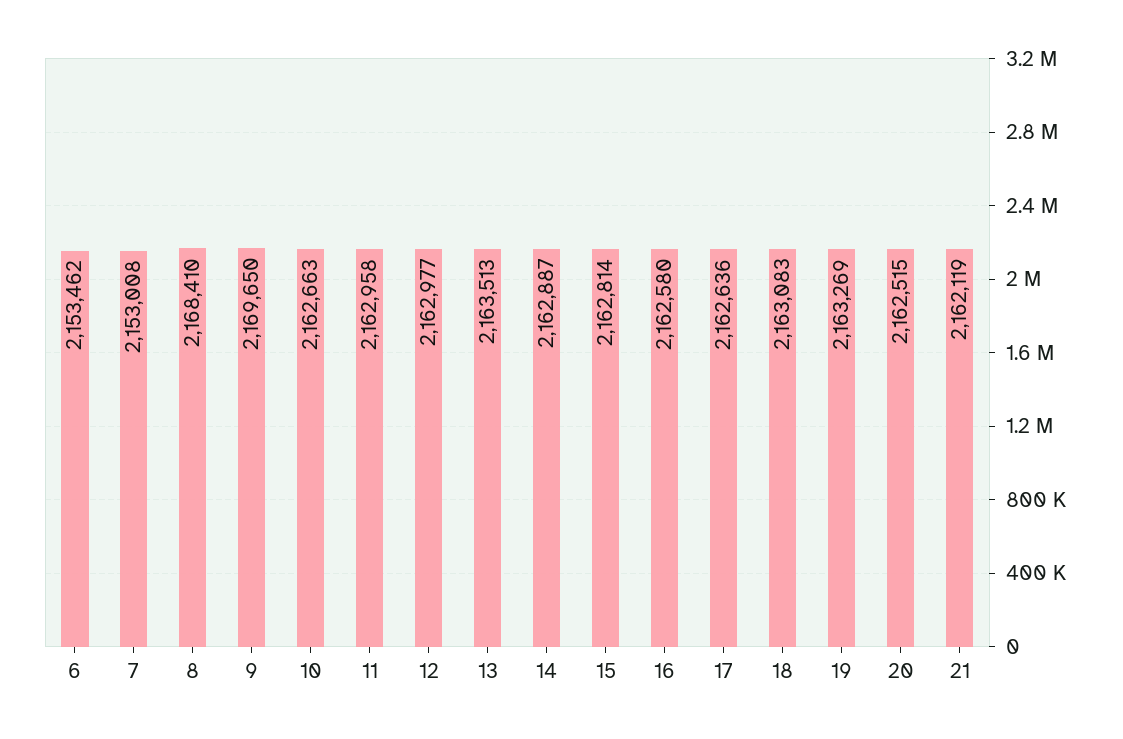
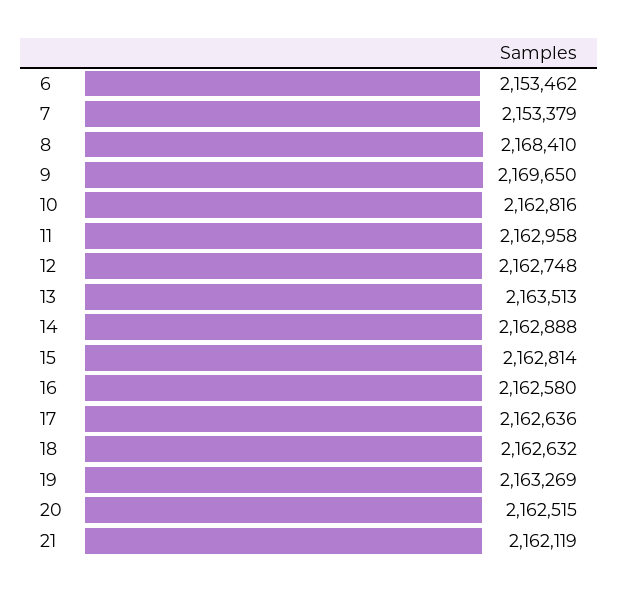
7: 2153008 -> 2153379
10: 2162663 -> 2162816
12: 2162977 -> 2162748
14: 2162887 -> 2162888
18: 2163083 -> 2162632

